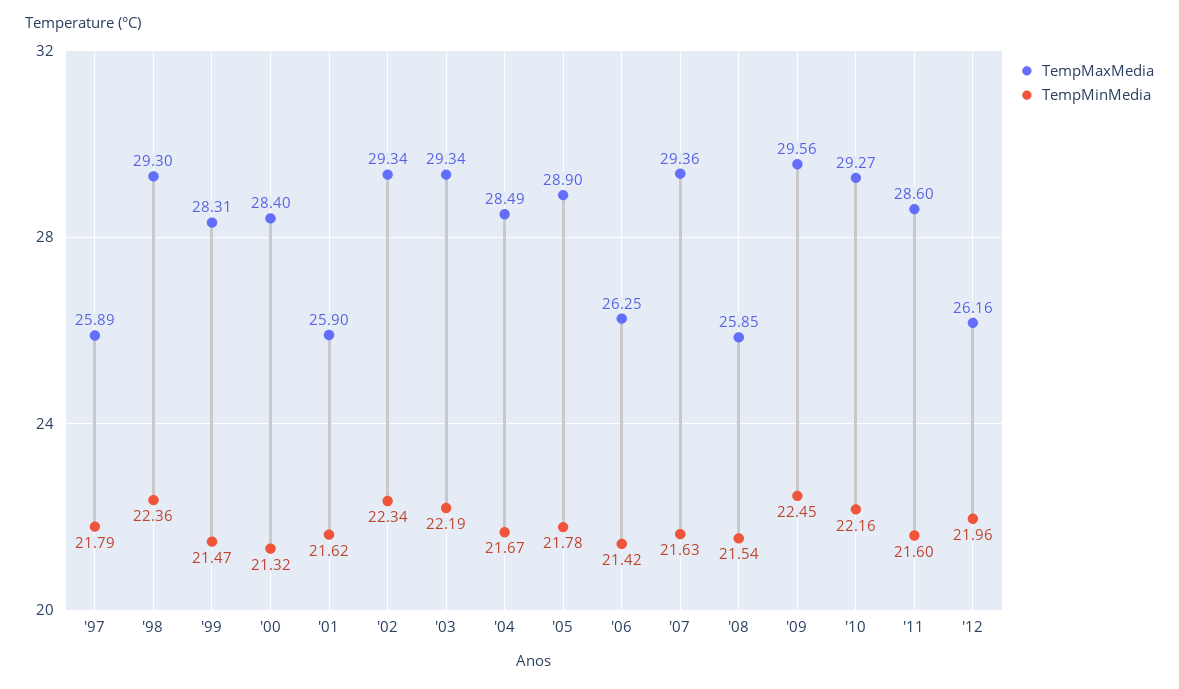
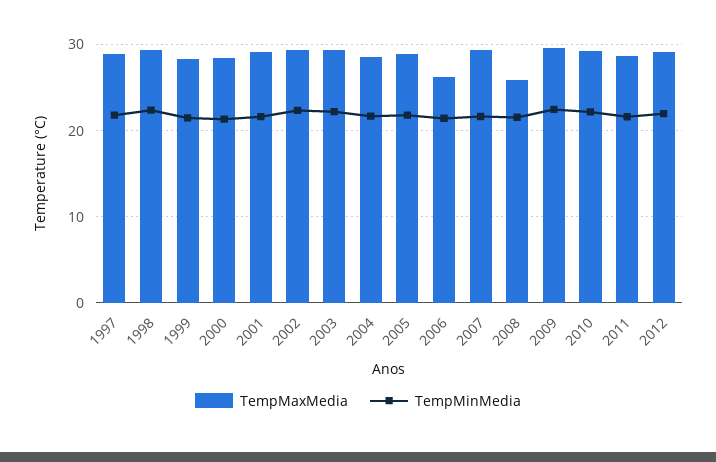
TempMaxMedia, '97: 25.89 -> 29
TempMaxMedia, '01: 25.9 -> 29
TempMaxMedia, '12: 26.16 -> 29

